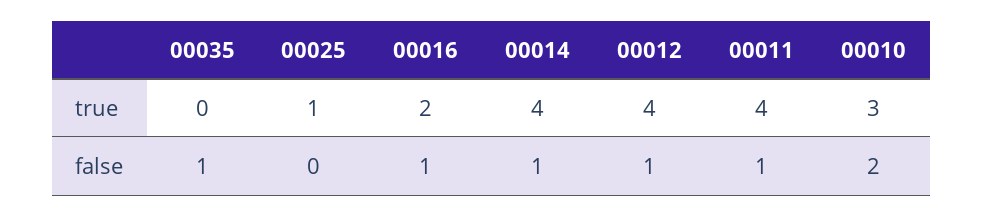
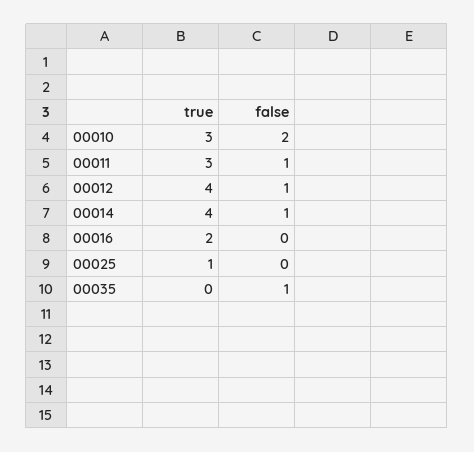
00011, true: 4 -> 3
00016, false: 1 -> 0

